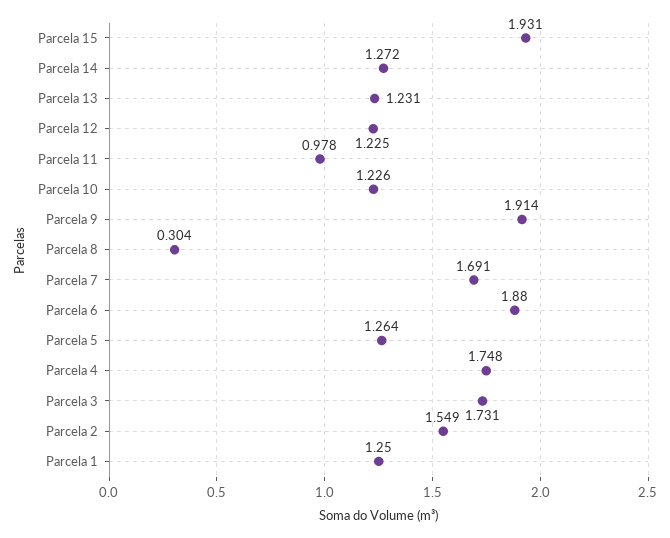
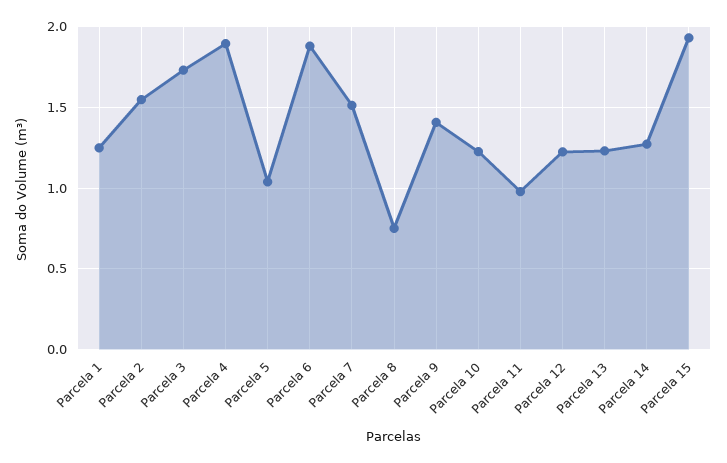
Parcela 9: 1.914 -> 1.4
Parcela 8: 0.304 -> 0.75
Parcela 7: 1.691 -> 1.5
Parcela 5: 1.264 -> 1.05
Parcela 4: 1.748 -> 1.9

